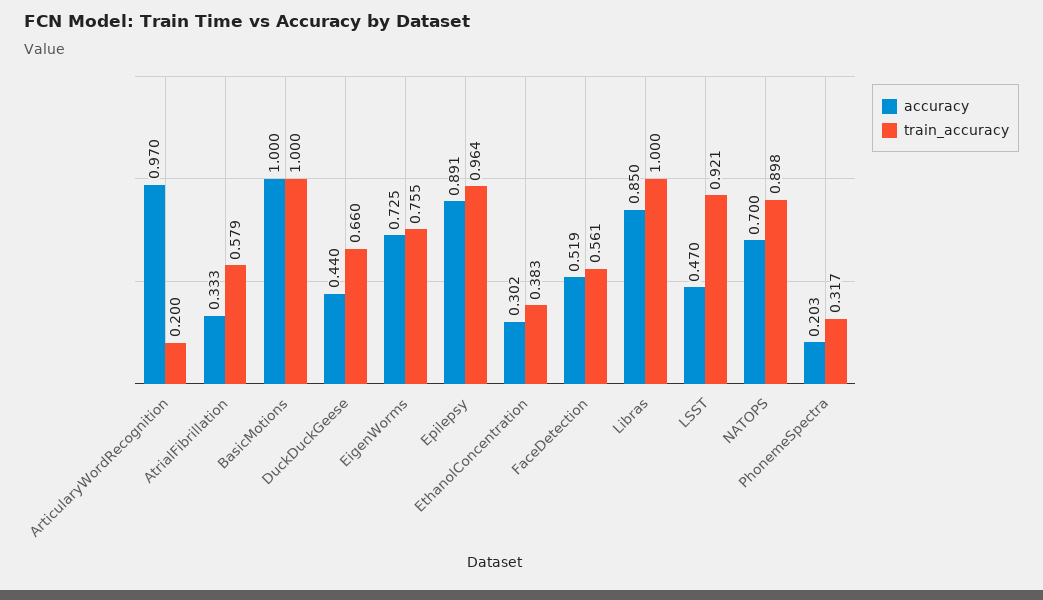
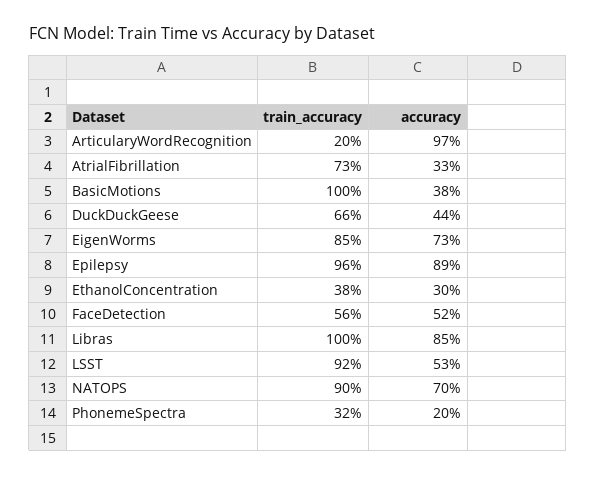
train_accuracy, AtrialFibrillation: 0.579 -> 0.73
accuracy, BasicMotions: 1 -> 0.38
train_accuracy, EigenWorms: 0.755 -> 0.85
accuracy, LSST: 0.47 -> 0.53

